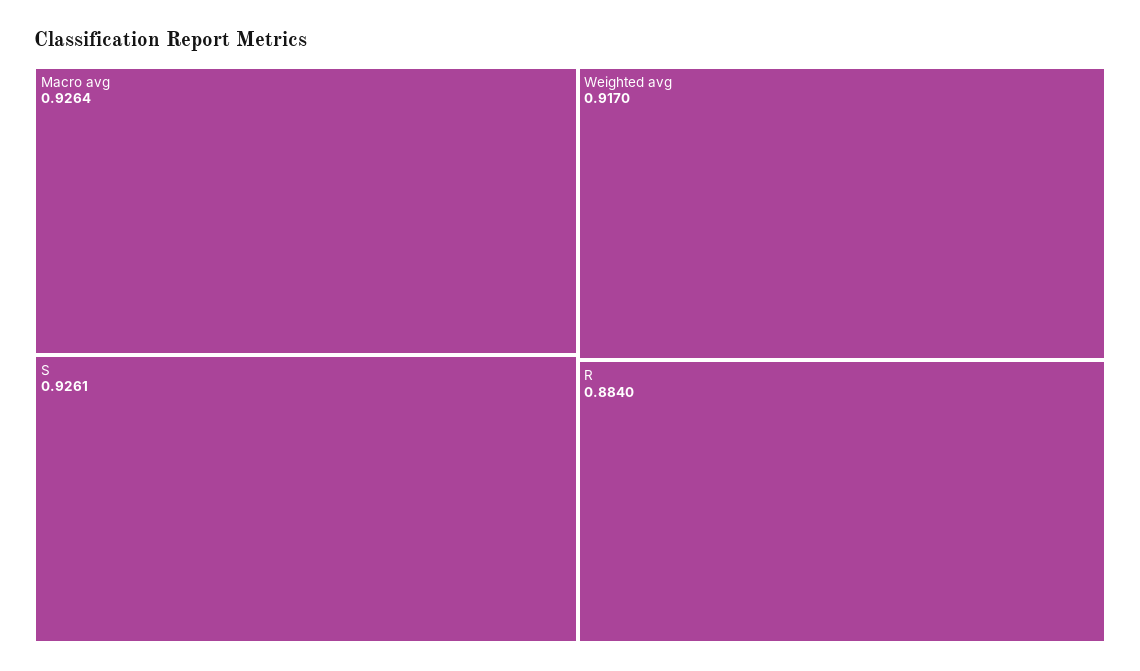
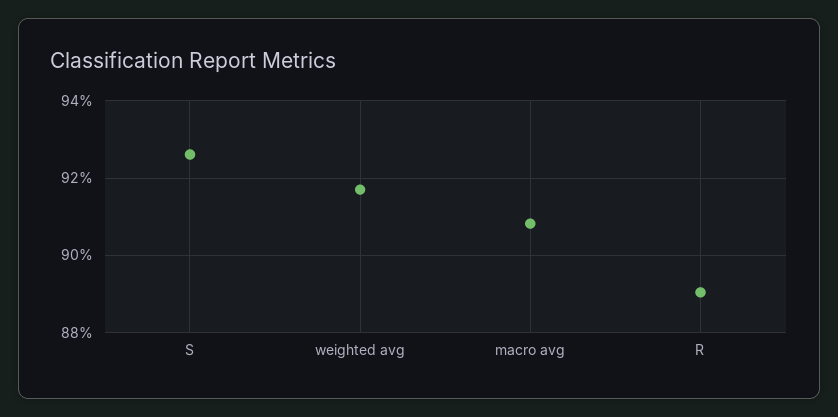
Macro avg: 0.9264 -> 0.908
R: 0.884 -> 0.89

